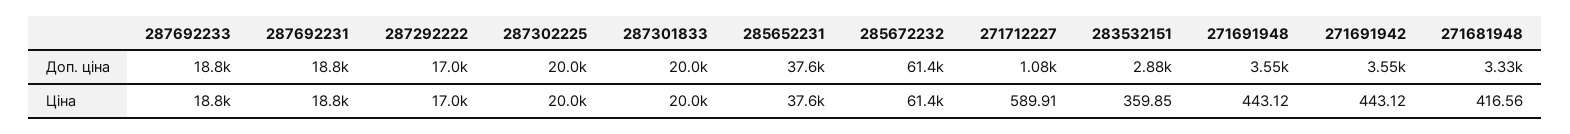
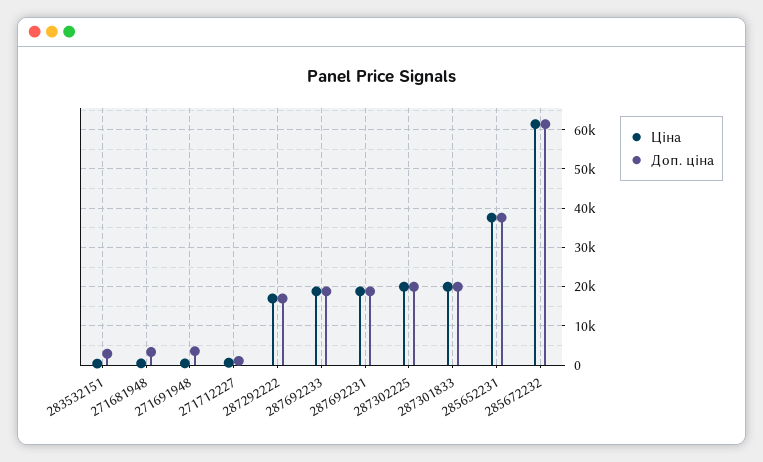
Доп. ціна, 271691942: 3550 -> none
Ціна, 271691942: 443.12 -> none

